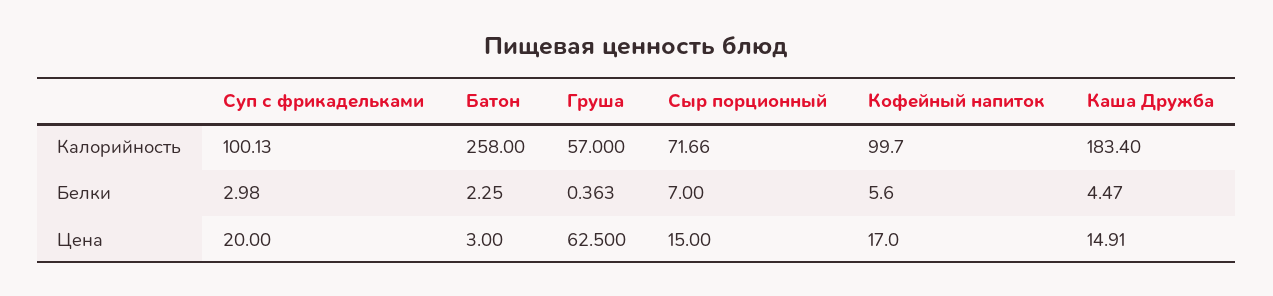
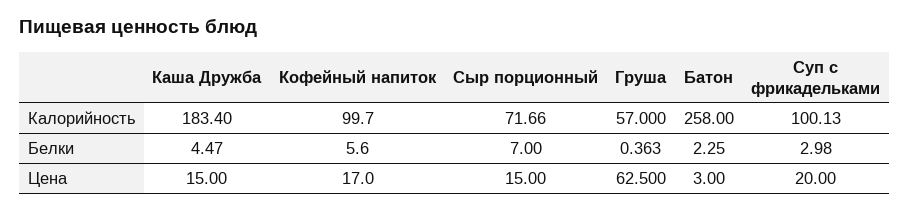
Каша Дружба, Цена: 14.91 -> 15

